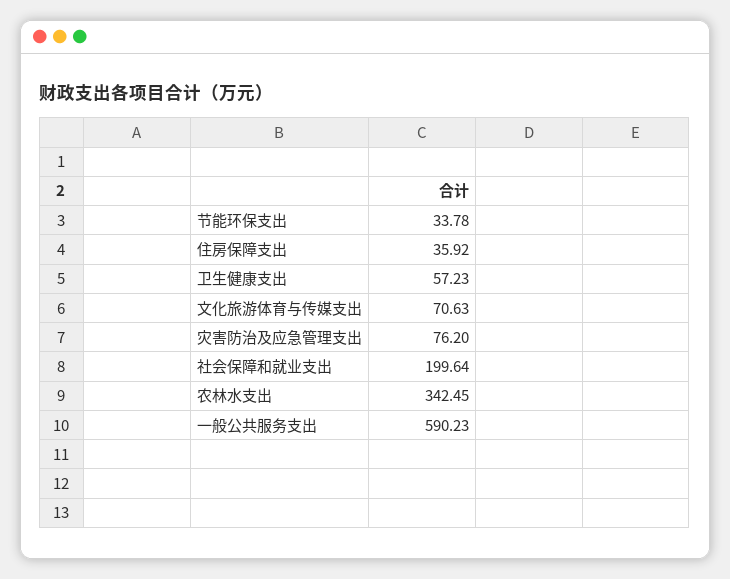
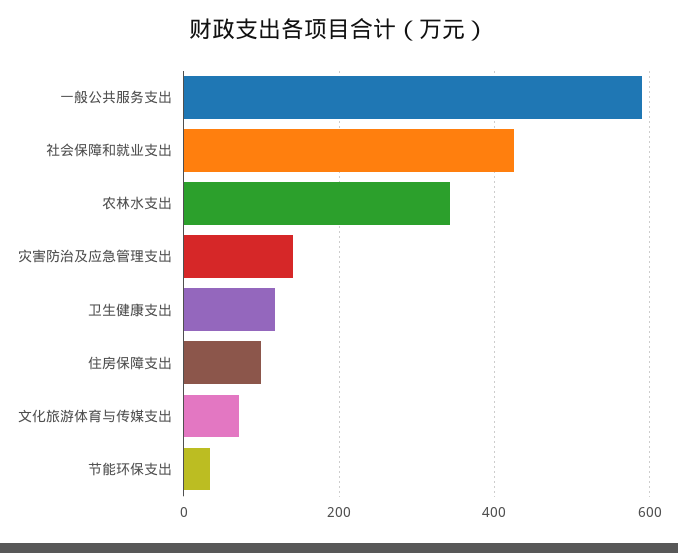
住房保障支出: 35.92 -> 100
卫生健康支出: 57.23 -> 120
灾害防治及应急管理支出: 76.2 -> 140
社会保障和就业支出: 199.64 -> 420

